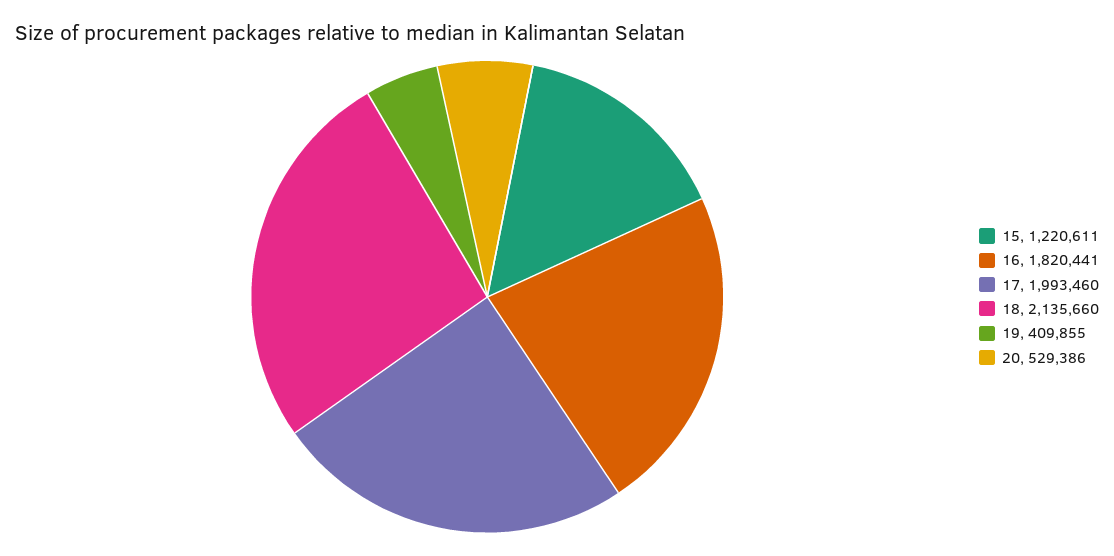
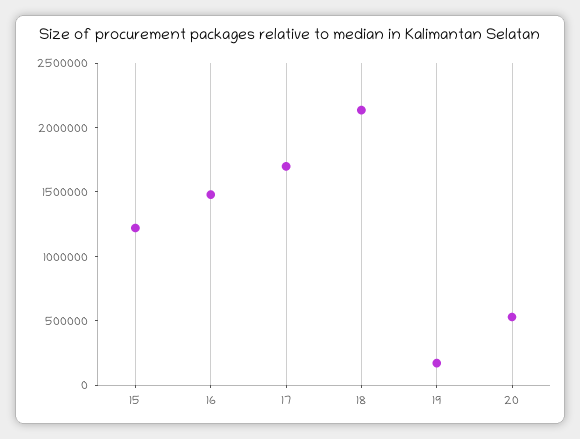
16: 1820441 -> 1500000
17: 1993460 -> 1700000
19: 409855 -> 200000

